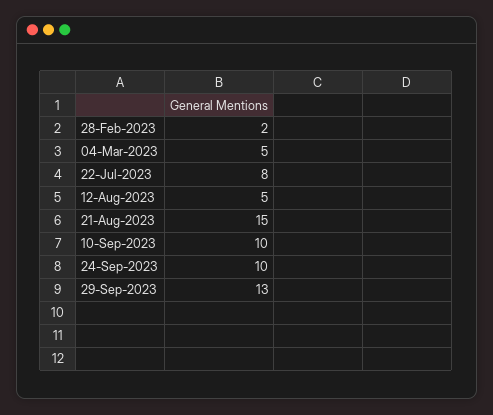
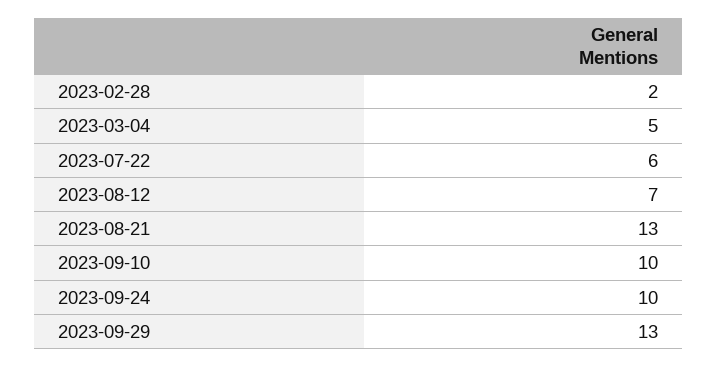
22-Jul-2023: 8 -> 6
12-Aug-2023: 5 -> 7
21-Aug-2023: 15 -> 13

